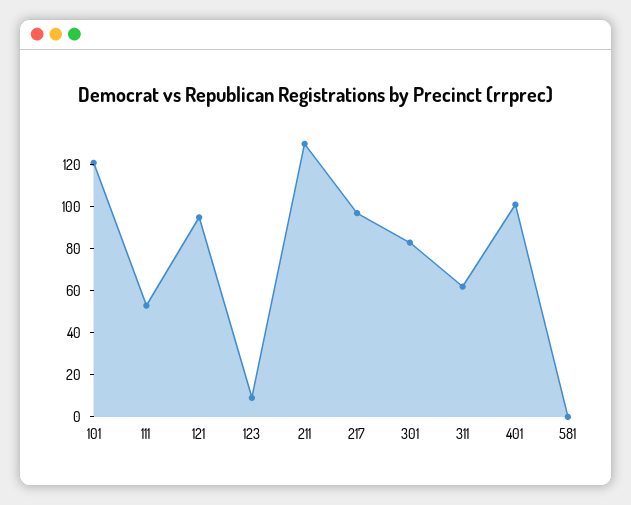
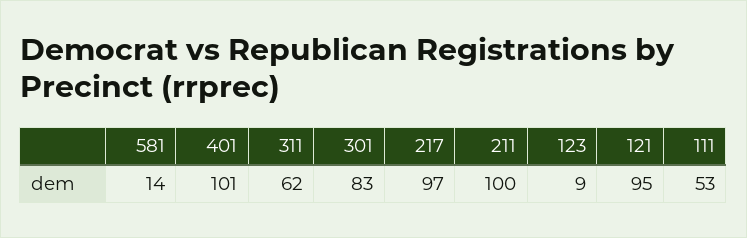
101: 120 -> none
211: 130 -> 100
581: 0 -> 14

